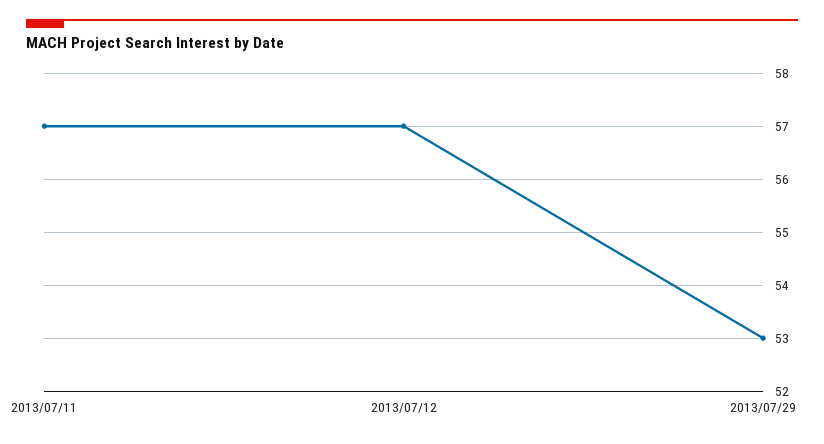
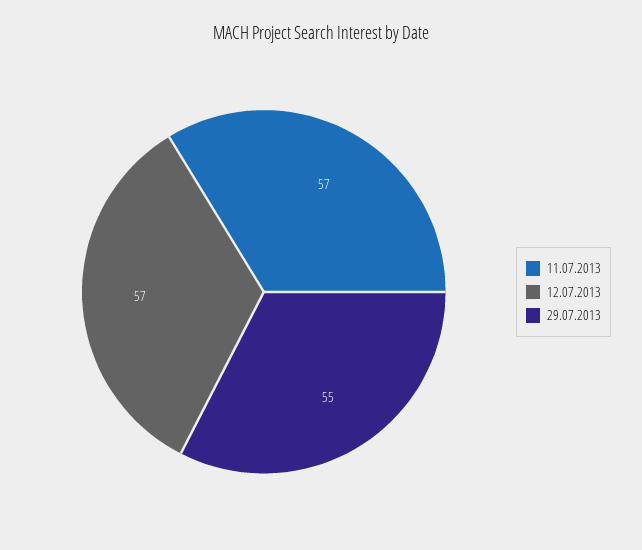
2013/07/29: 53 -> 55

